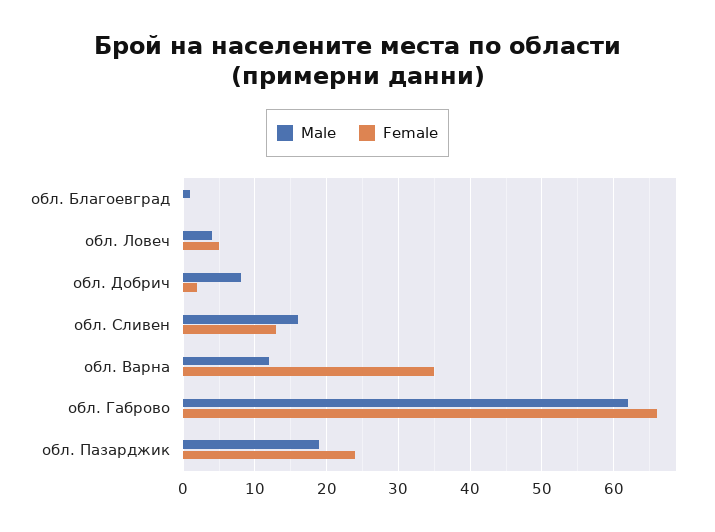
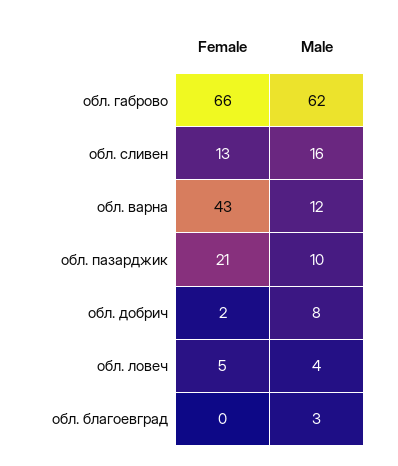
Male, обл. Благоевград: 1 -> 3
Female, обл. Варна: 35 -> 43
Male, обл. Пазарджик: 19 -> 10
Female, обл. Пазарджик: 24 -> 21

